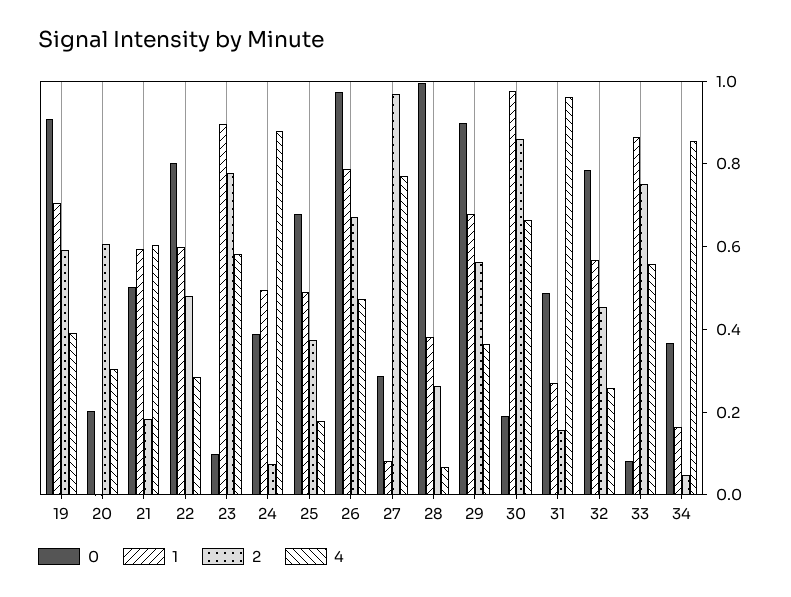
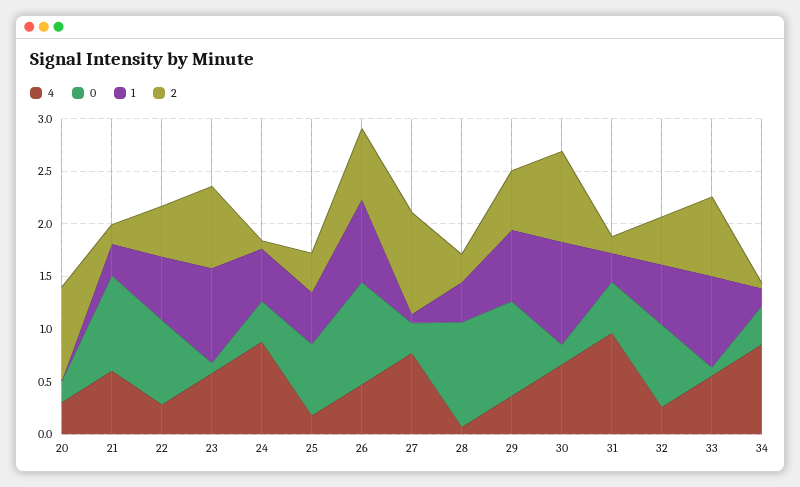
0, 19: 0.9 -> none
1, 19: 0.7 -> none
2, 19: 0.6 -> none
4, 19: 0.4 -> none
2, 20: 0.6 -> 0.9
0, 21: 0.5 -> 0.9
1, 21: 0.6 -> 0.3

